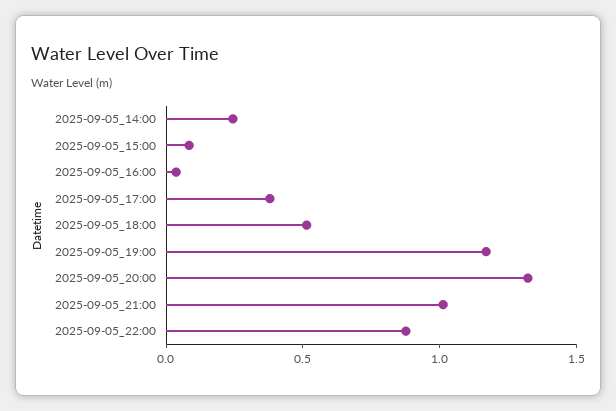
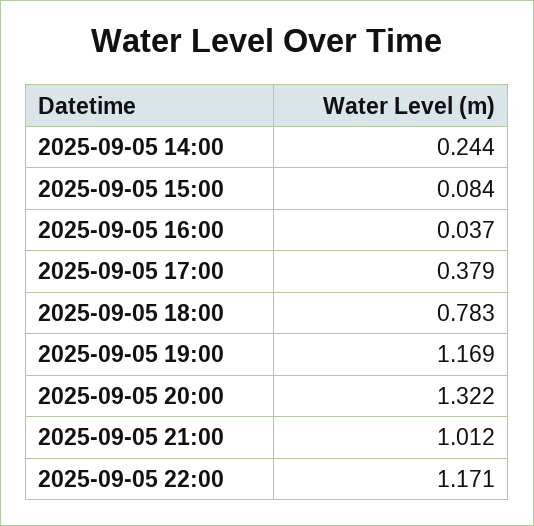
2025-09-05_18:00: 0.5 -> 0.783
2025-09-05_22:00: 0.9 -> 1.171

